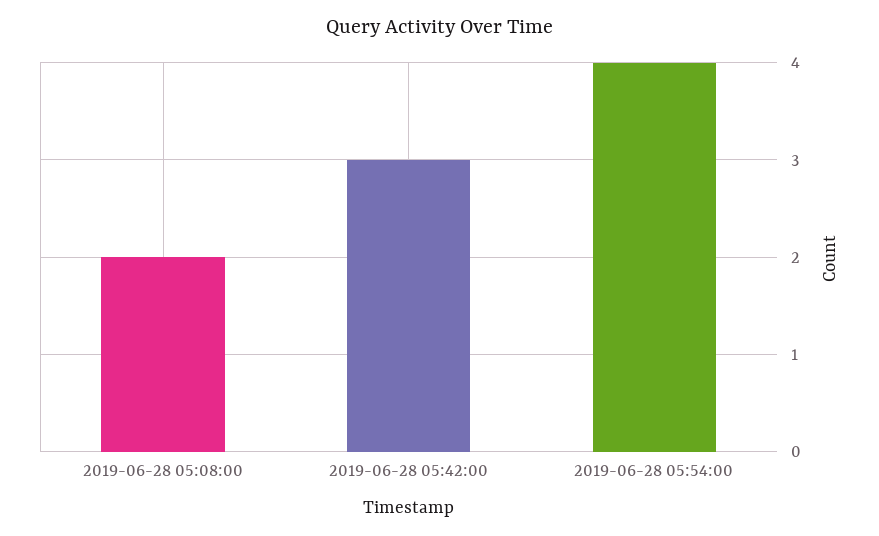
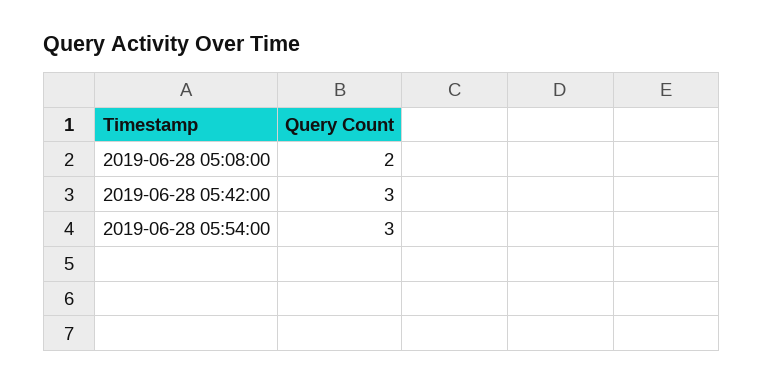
2019-06-28 05:54:00: 4 -> 3

